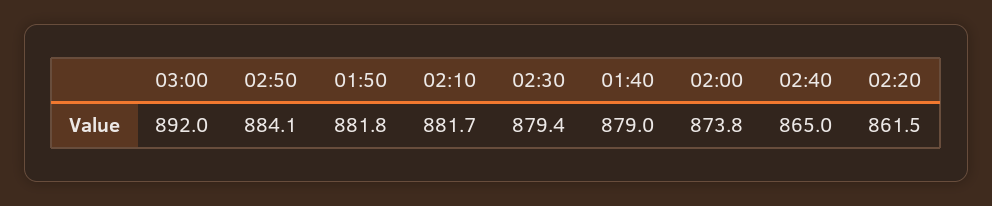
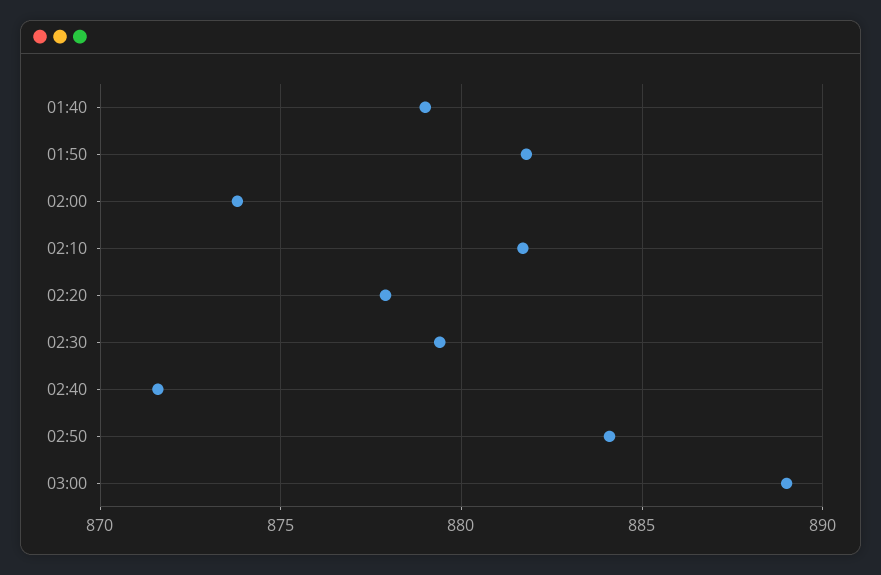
03:00: 892 -> 889
02:40: 865 -> 871.5
02:20: 861.5 -> 878

